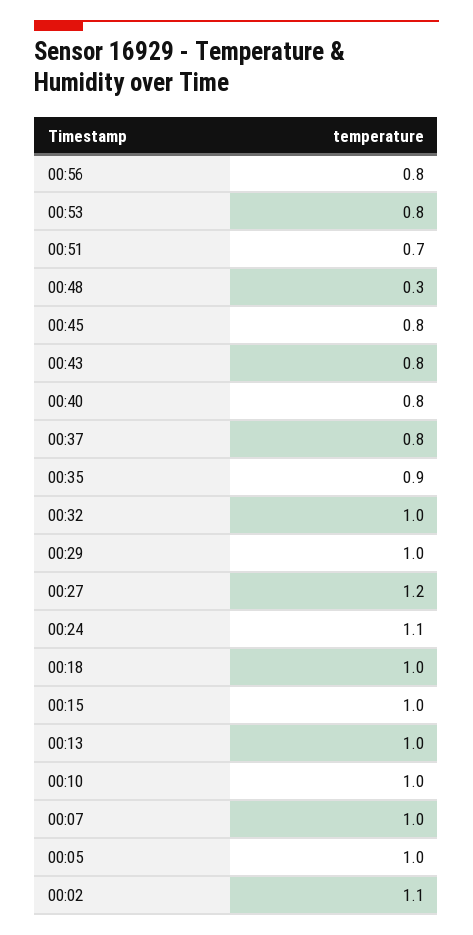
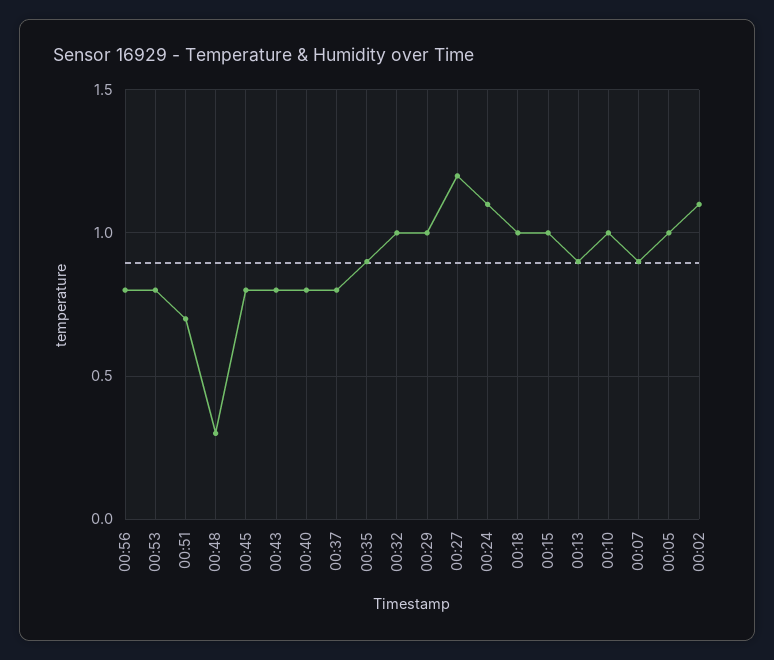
00:13: 1 -> 0.9
00:07: 1 -> 0.9

